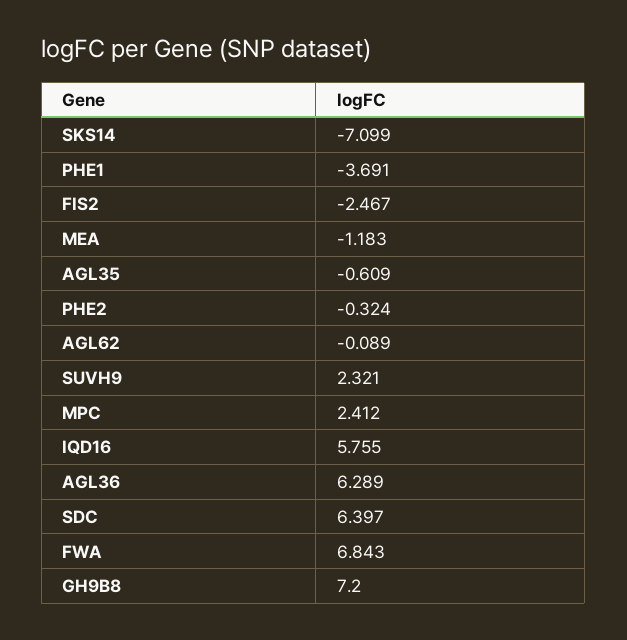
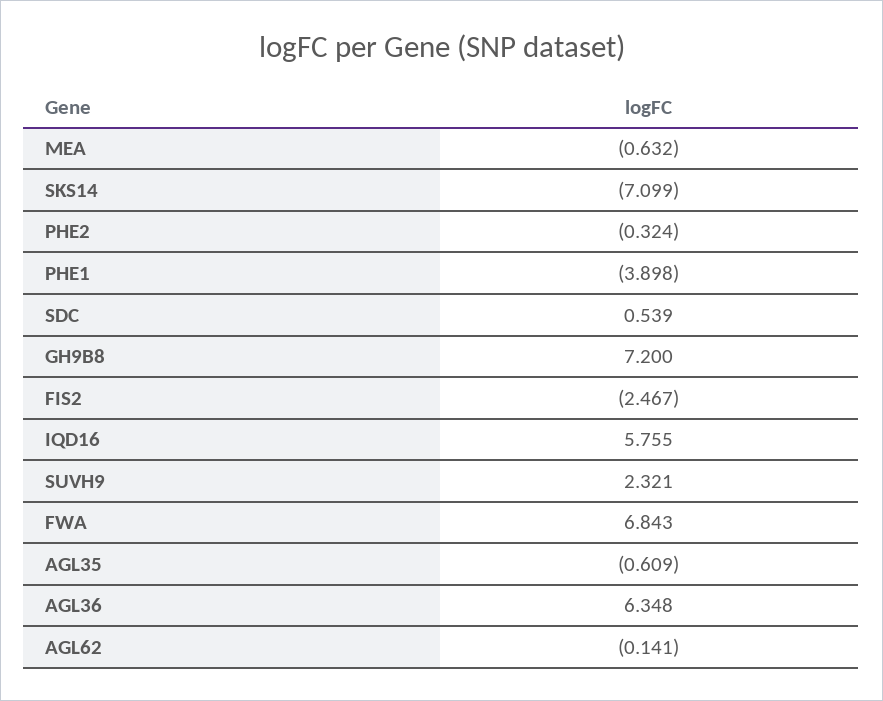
PHE1: -3.691 -> -3.898
MEA: -1.183 -> -0.632
AGL62: -0.089 -> -0.141
MPC: 2.412 -> none
AGL36: 6.289 -> 6.348
SDC: 6.397 -> 0.539

